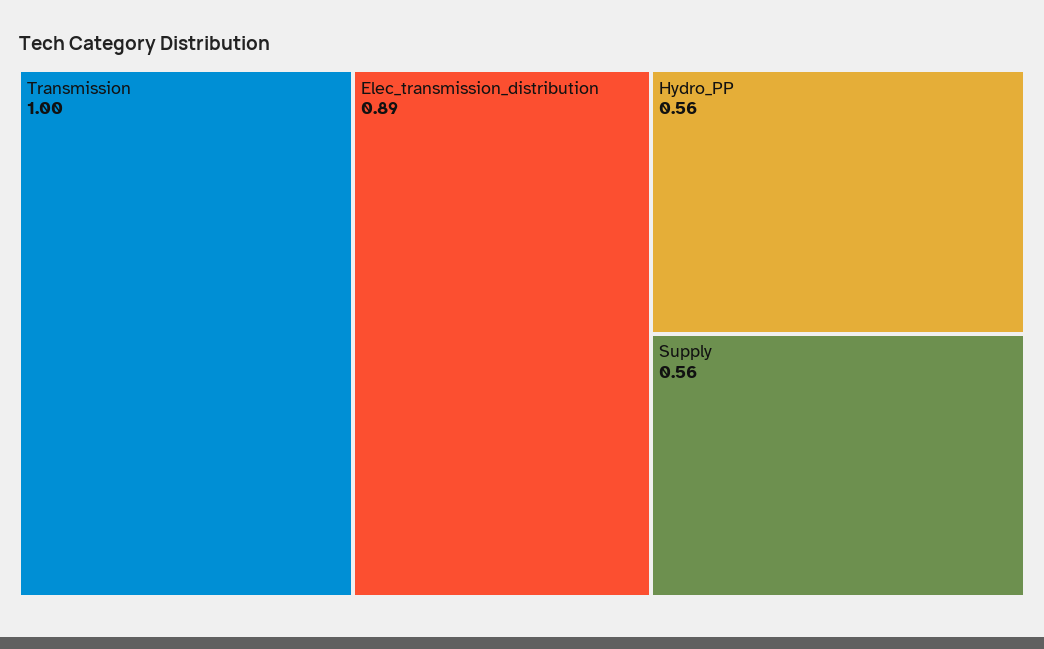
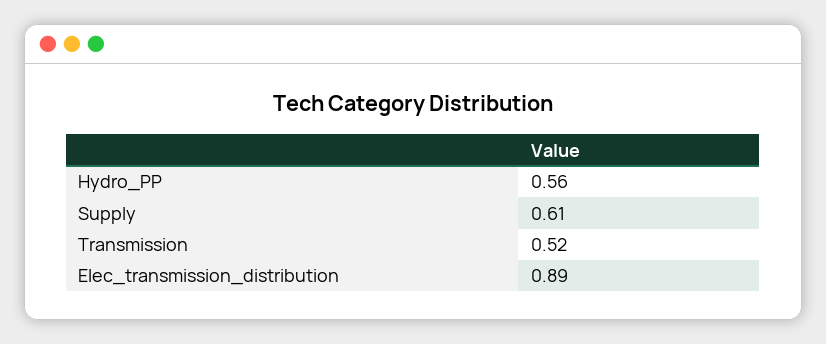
Transmission: 1 -> 0.52
Supply: 0.56 -> 0.61

